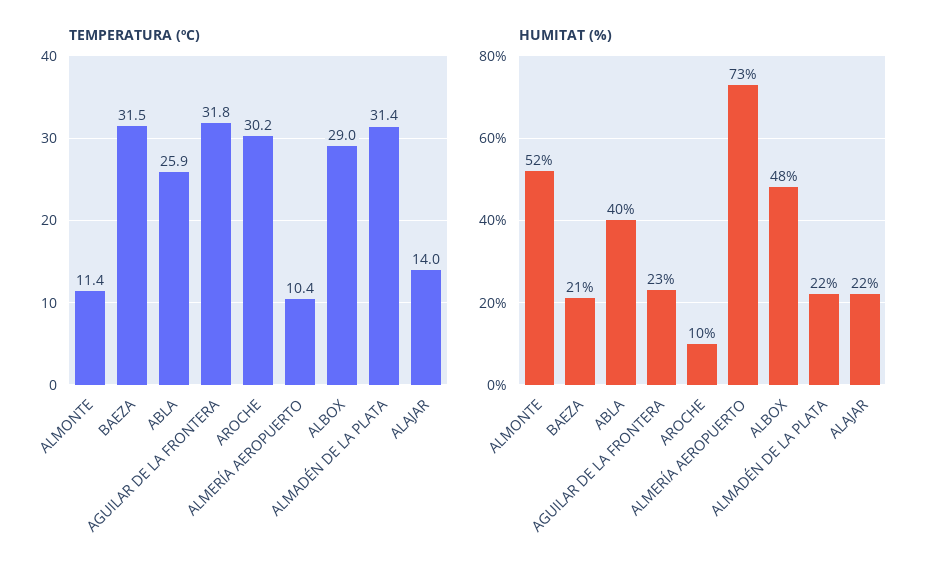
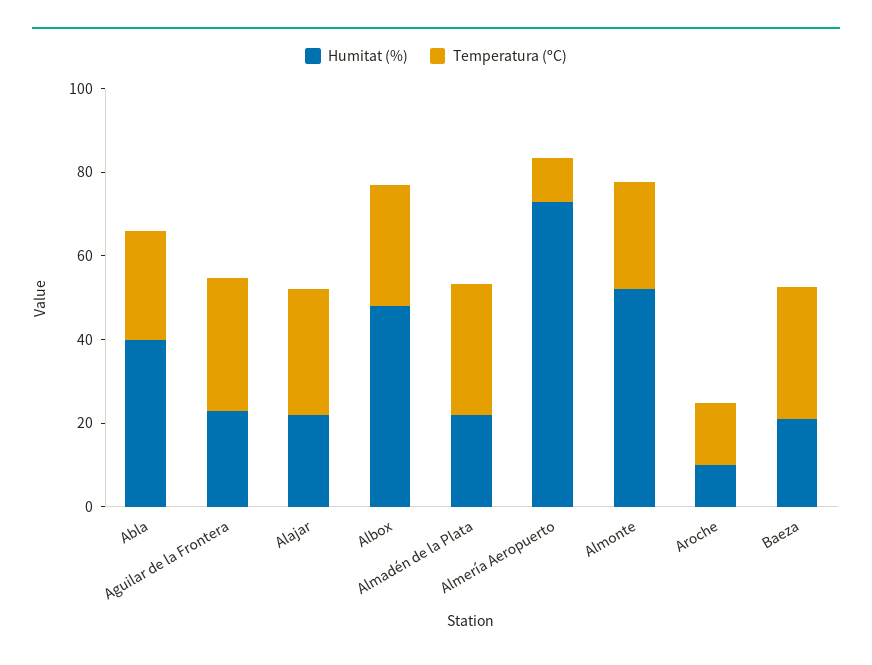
TEMPERATURA (ºC), ALMONTE: 11.4 -> 25
TEMPERATURA (ºC), AROCHE: 30.2 -> 15
TEMPERATURA (ºC), ALAJAR: 14 -> 30

